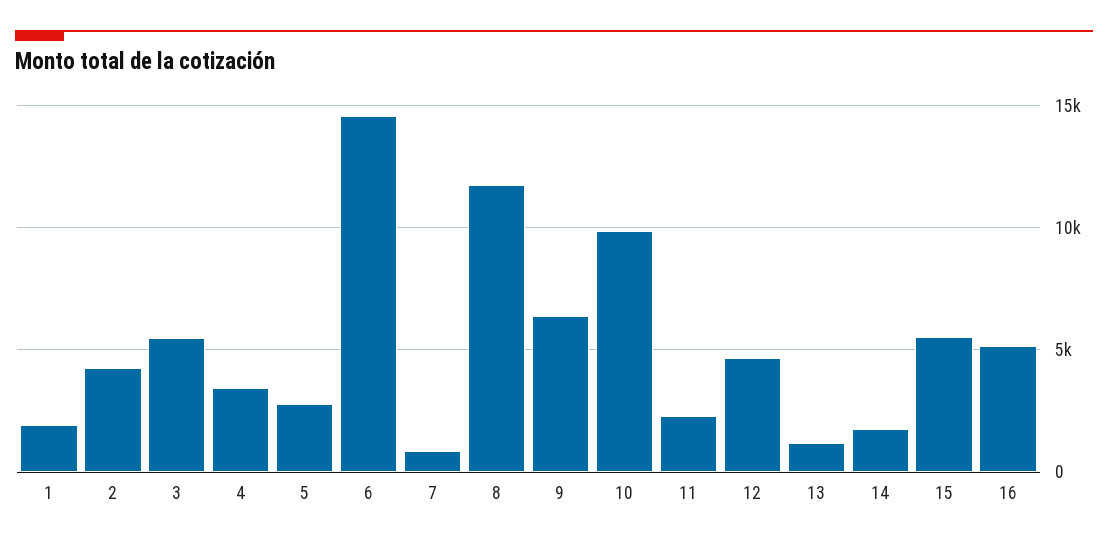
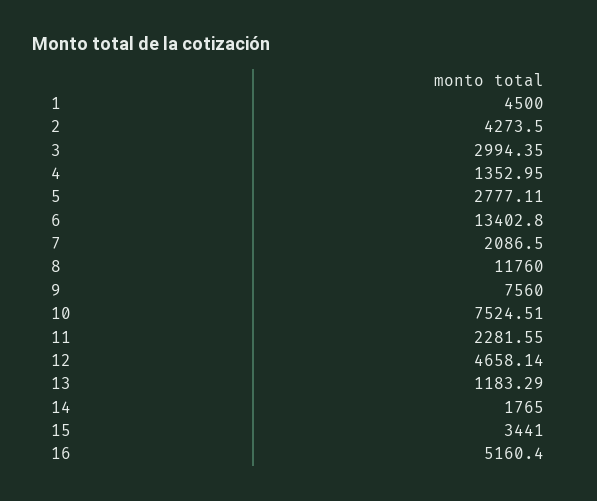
1: 2000 -> 4500
3: 5500 -> 2994.35
4: 3500 -> 1352.95
6: 14500 -> 13402.8
7: 1000 -> 2086.5
9: 6500 -> 7560
10: 10000 -> 7524.51
15: 5500 -> 3441

